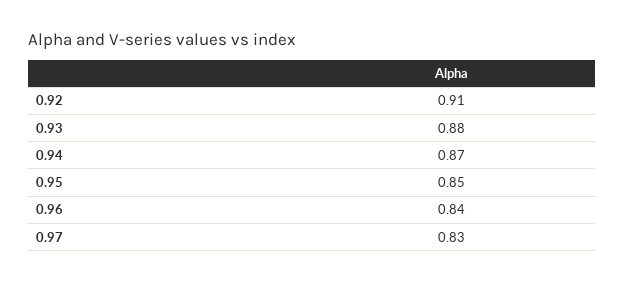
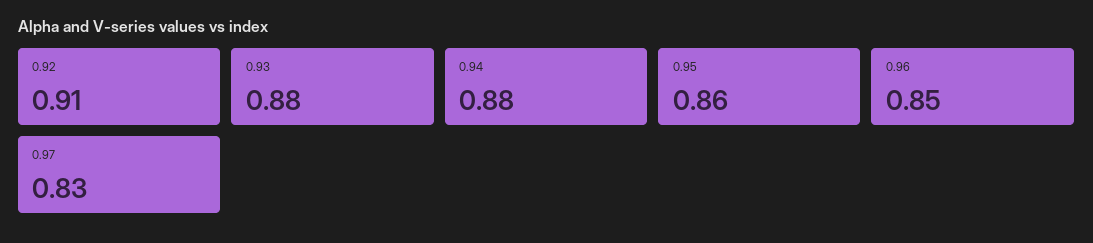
0.94: 0.87 -> 0.88
0.95: 0.85 -> 0.86
0.96: 0.84 -> 0.85

